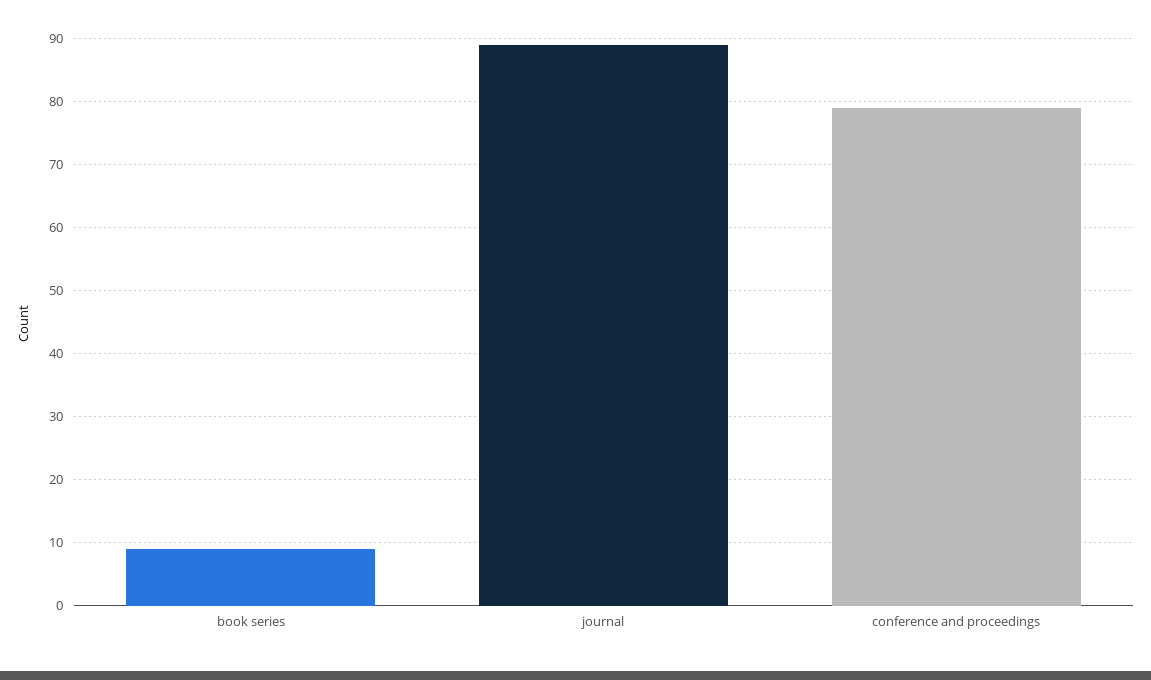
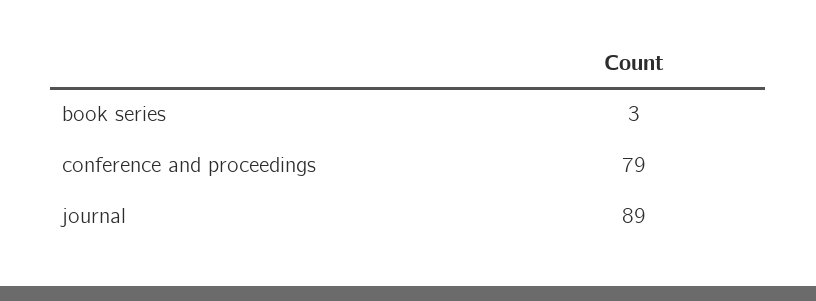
book series: 9 -> 3

